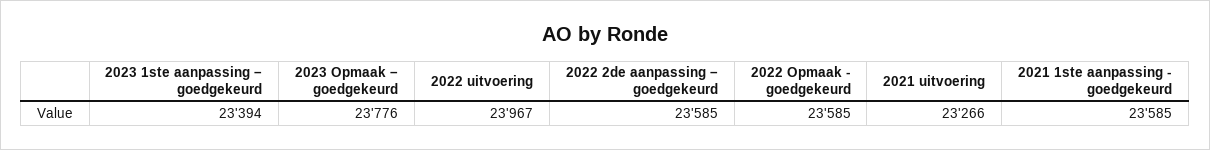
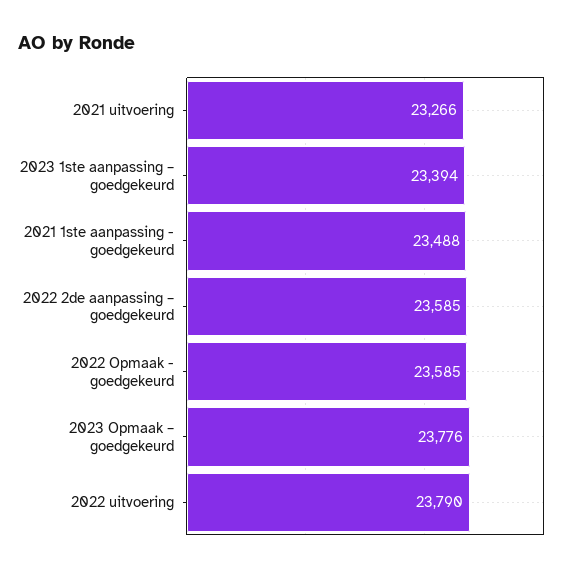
2022 uitvoering: 23967 -> 23790
2021 1ste aanpassing - goedgekeurd: 23585 -> 23488

